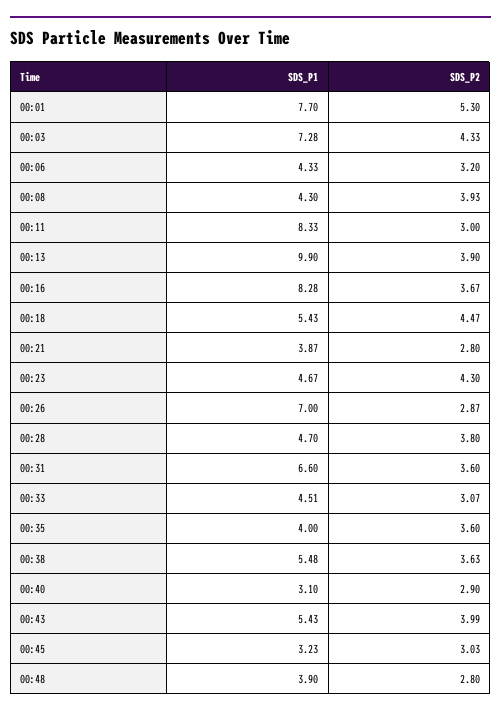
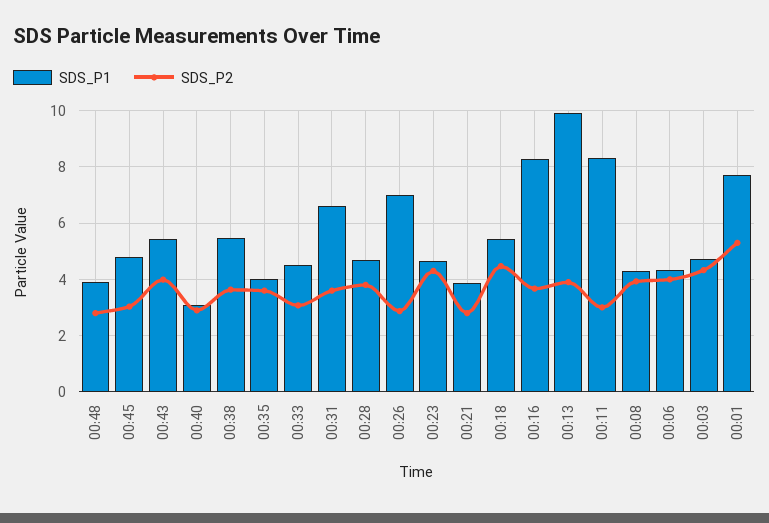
SDS_P1, 00:03: 7.28 -> 4.75
SDS_P2, 00:06: 3.2 -> 4
SDS_P1, 00:45: 3.23 -> 4.75

